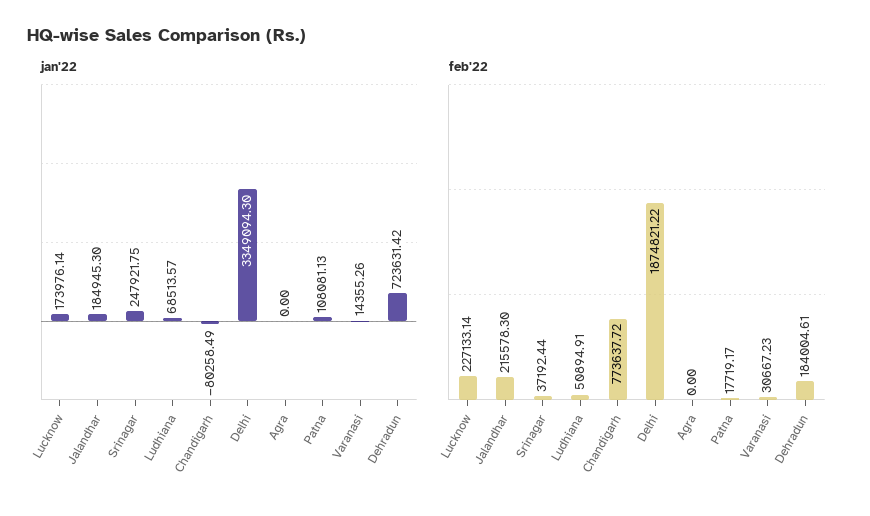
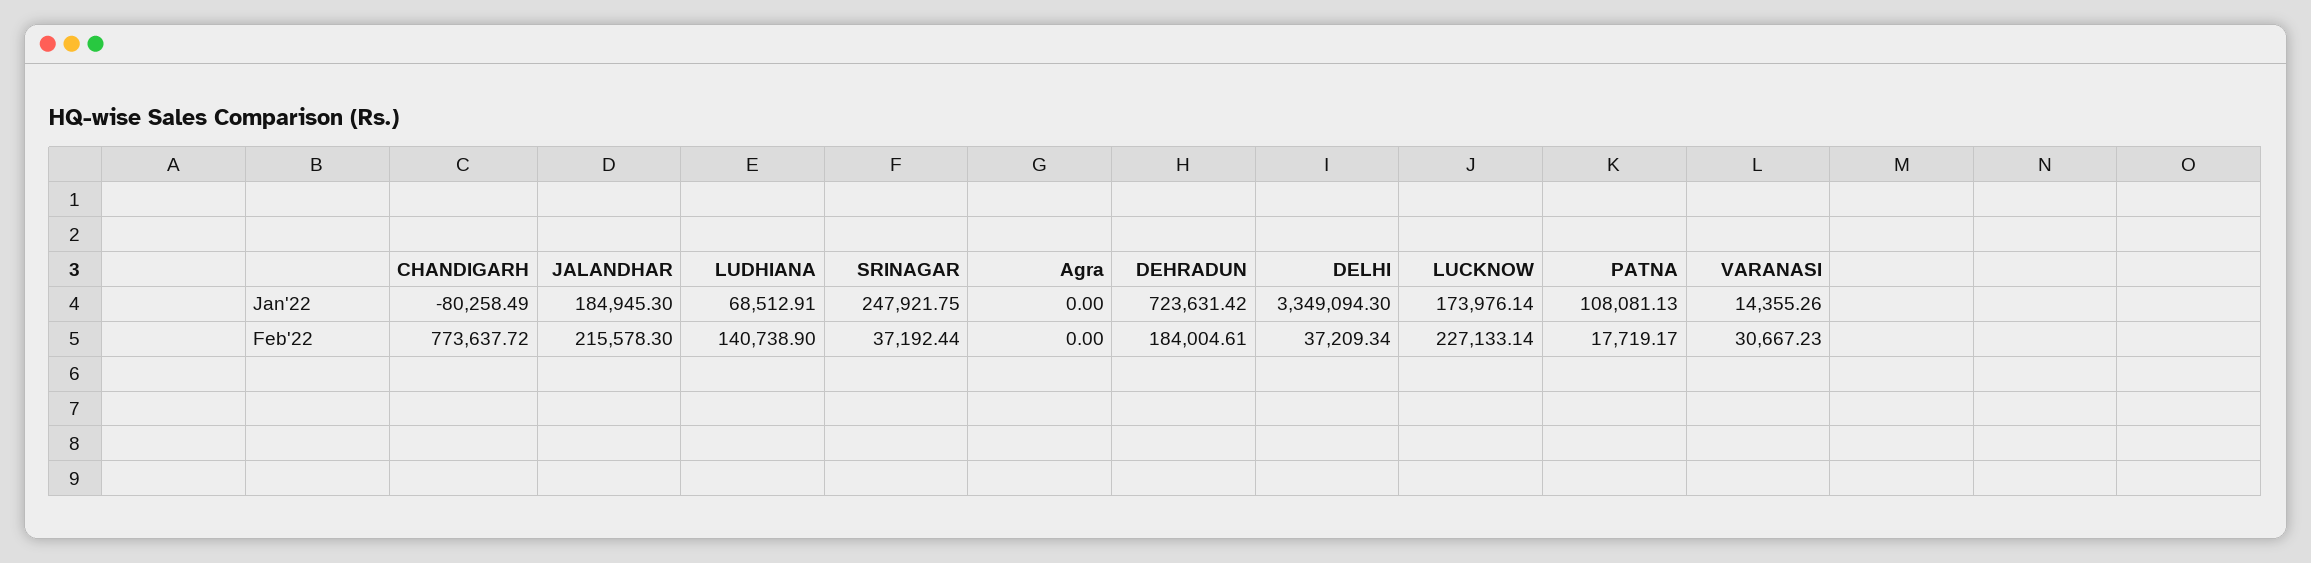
jan'22, Ludhiana: 68513.57 -> 68512.91
feb'22, Ludhiana: 50894.91 -> 140738.9
feb'22, Delhi: 1874821.22 -> 37209.34

